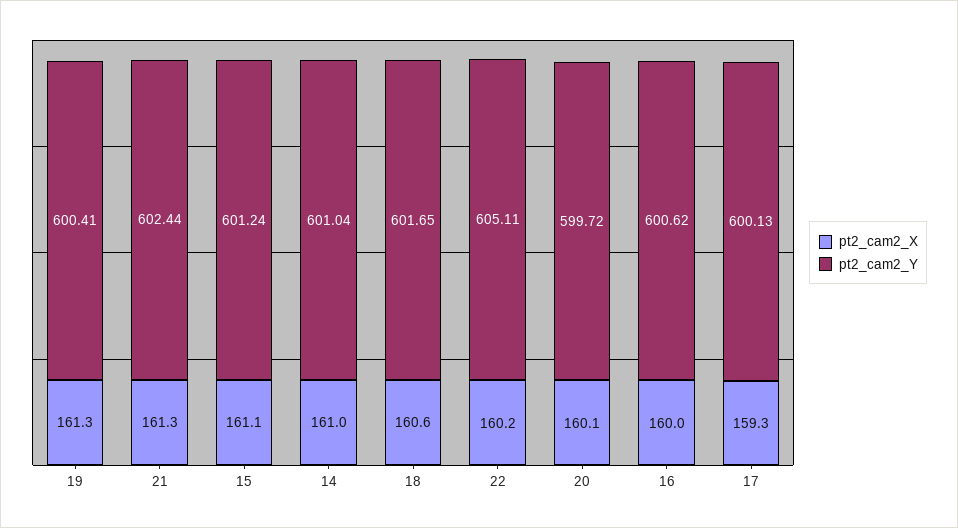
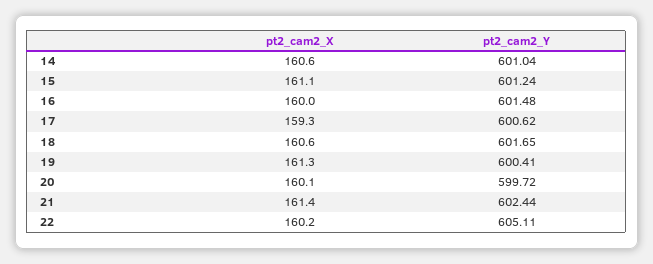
pt2_cam2_X, 21: 161.3 -> 161.4
pt2_cam2_X, 14: 161 -> 160.6
pt2_cam2_Y, 16: 600.62 -> 601.48
pt2_cam2_Y, 17: 600.13 -> 600.62

